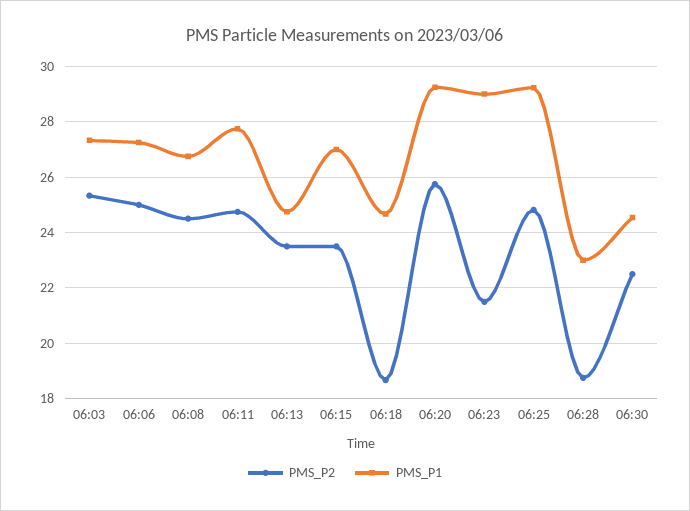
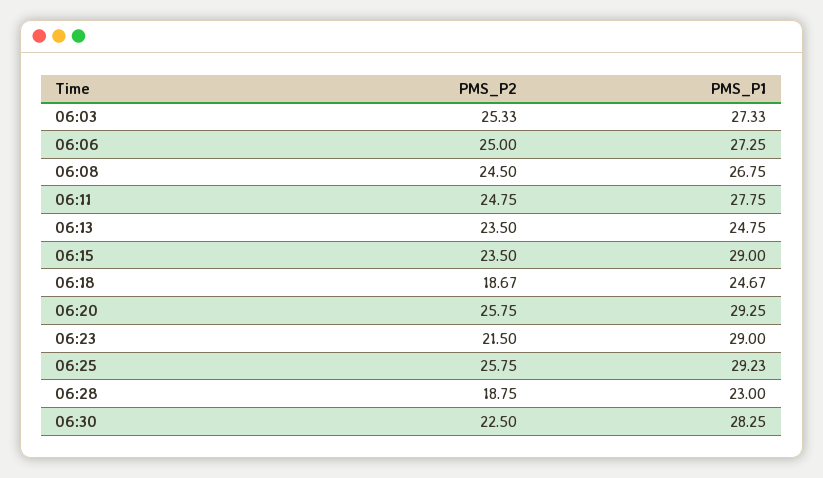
PMS_P1, 06:15: 27 -> 29
PMS_P2, 06:25: 24.75 -> 25.75
PMS_P1, 06:30: 24.5 -> 28.25

